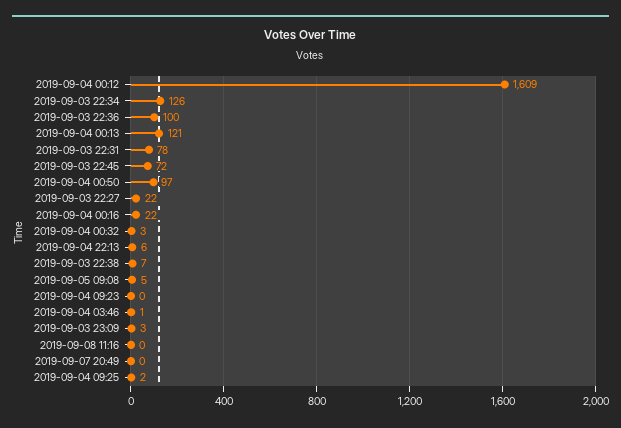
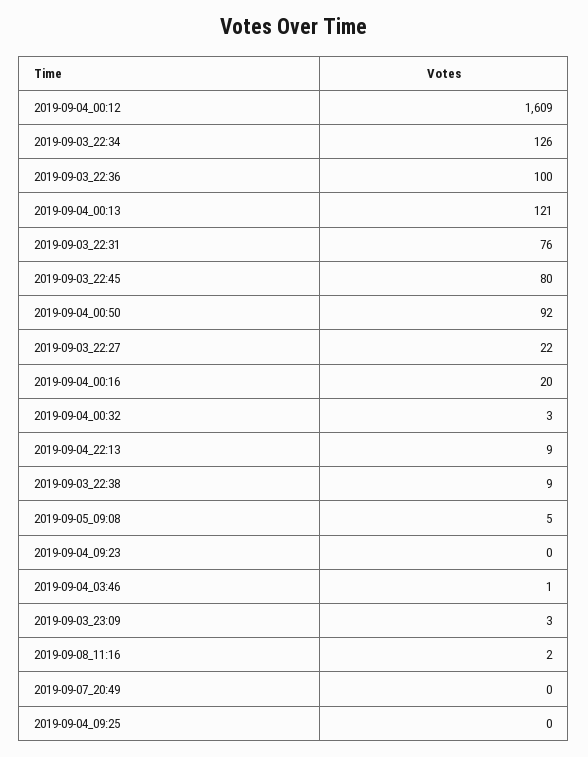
2019-09-03 22:31: 78 -> 76
2019-09-03 22:45: 72 -> 80
2019-09-04 00:50: 97 -> 92
2019-09-04 00:16: 22 -> 20
2019-09-04 22:13: 6 -> 9
2019-09-03 22:38: 7 -> 9
2019-09-08 11:16: 0 -> 2
2019-09-04 09:25: 2 -> 0

